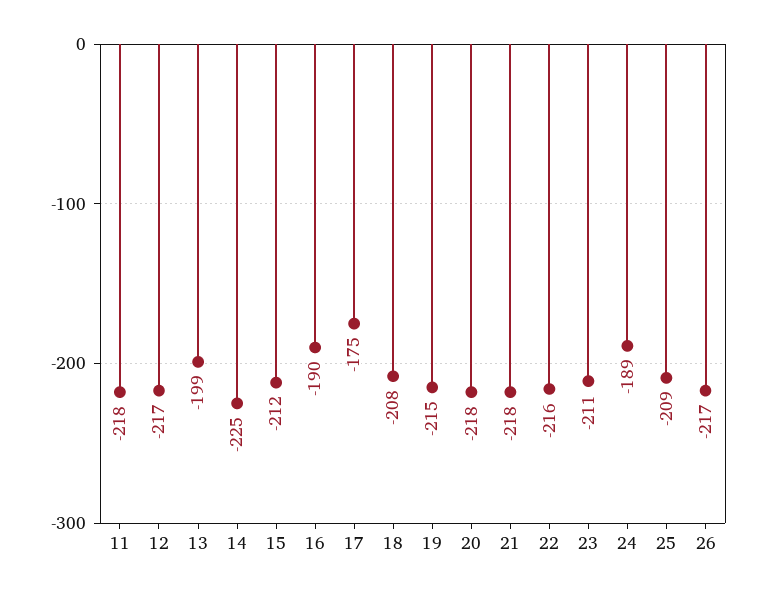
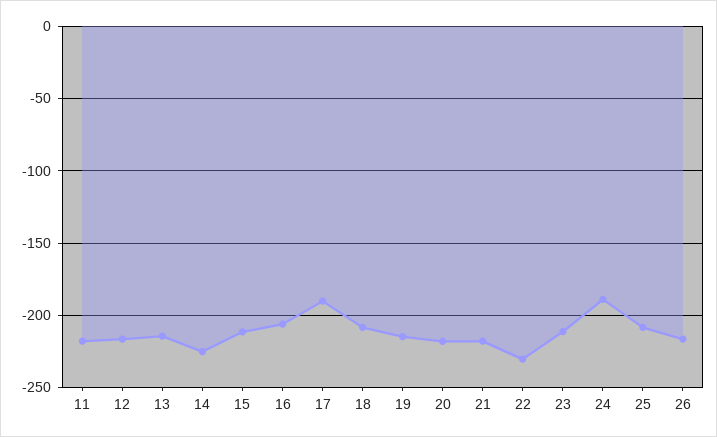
13: -199 -> -215
16: -190 -> -205
17: -175 -> -190
22: -216 -> -230

